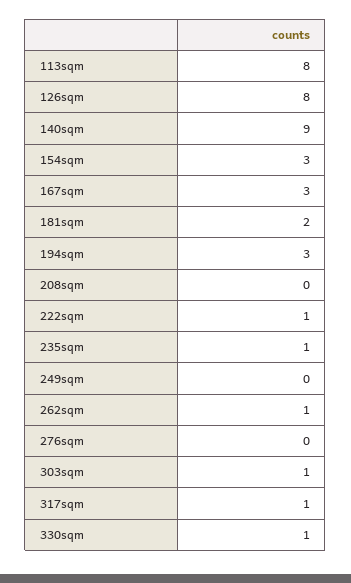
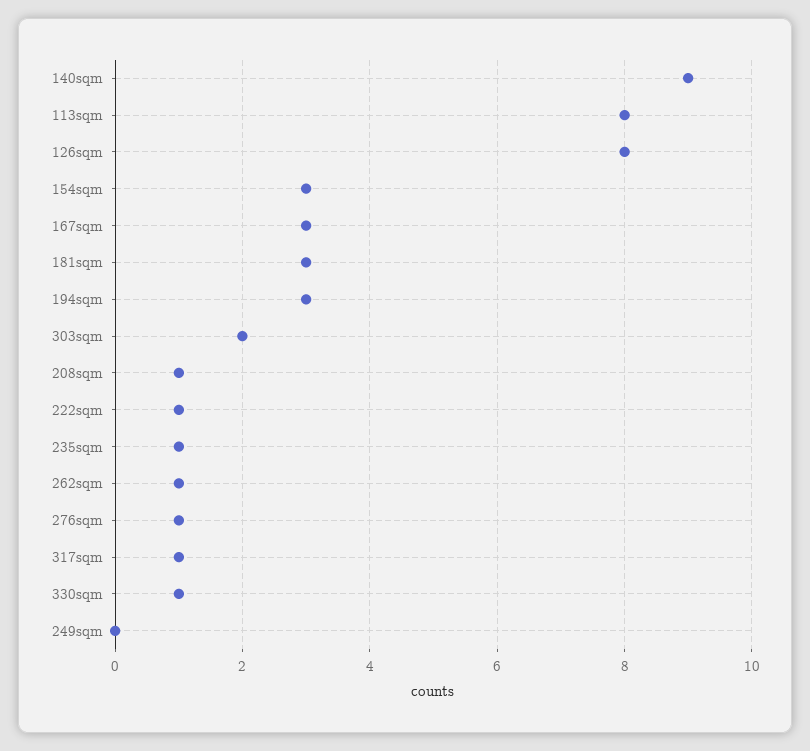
181sqm: 2 -> 3
208sqm: 0 -> 1
276sqm: 0 -> 1
303sqm: 1 -> 2

